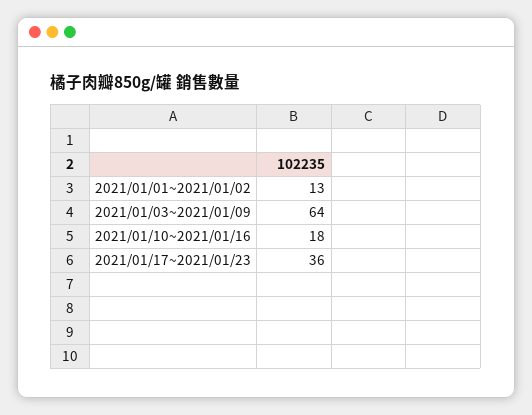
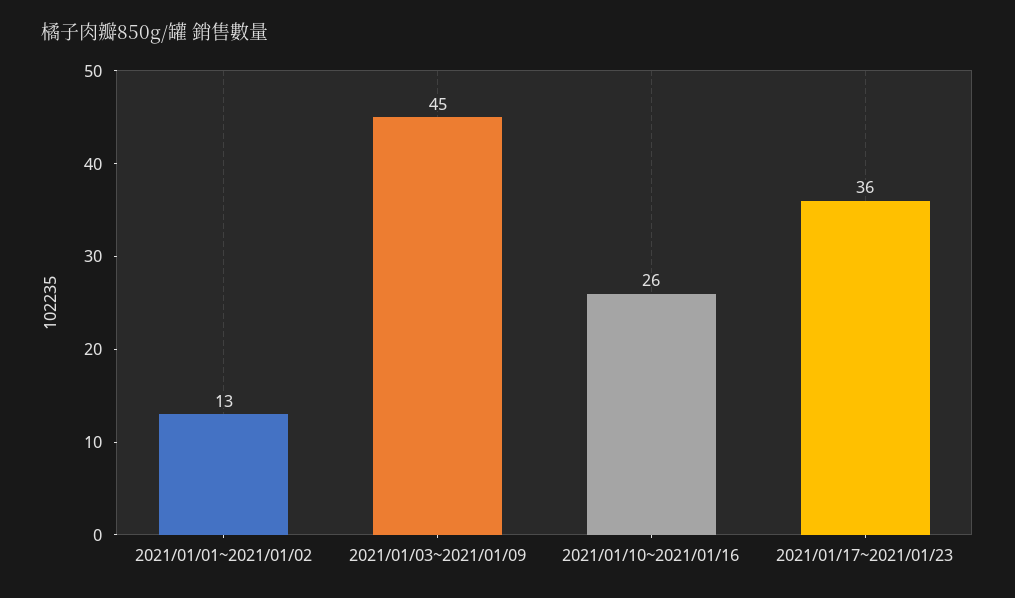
2021/01/03~2021/01/09: 64 -> 45
2021/01/10~2021/01/16: 18 -> 26

